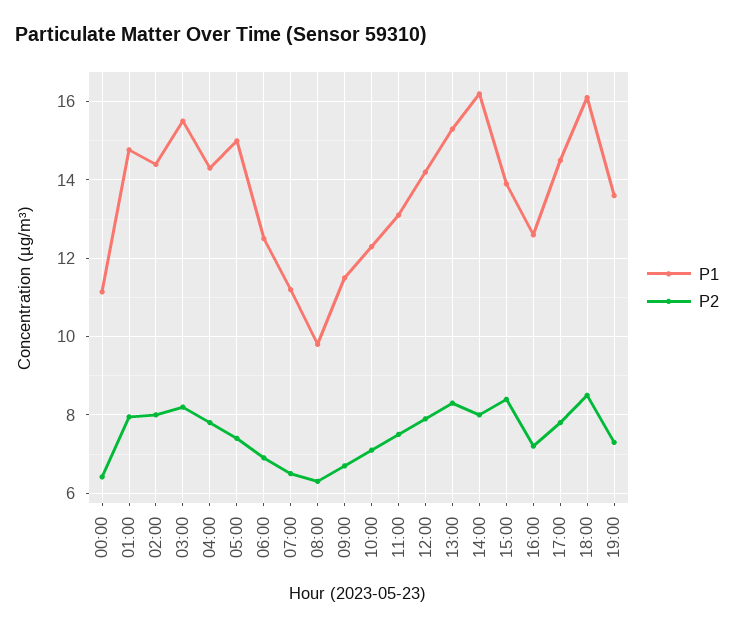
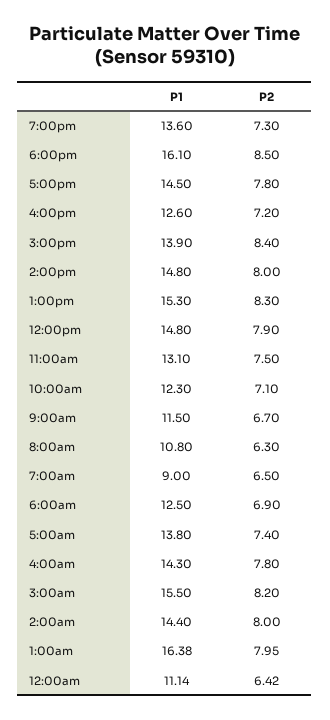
P1, 01:00: 14.8 -> 16.38
P1, 05:00: 15 -> 13.8
P1, 07:00: 11.2 -> 9
P1, 08:00: 9.8 -> 10.8
P1, 12:00: 14.2 -> 14.8
P1, 14:00: 16.2 -> 14.8

